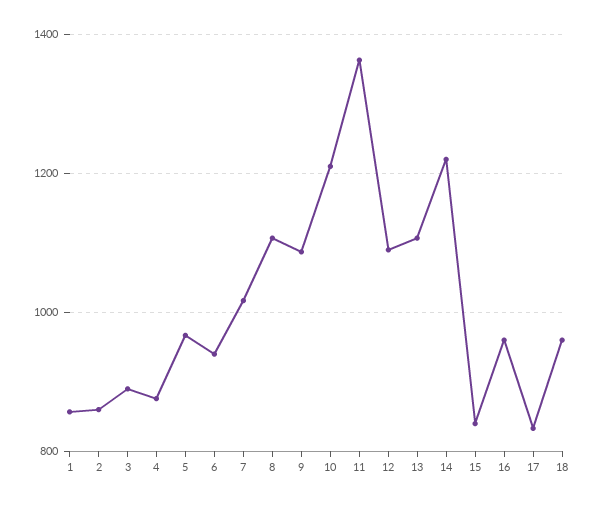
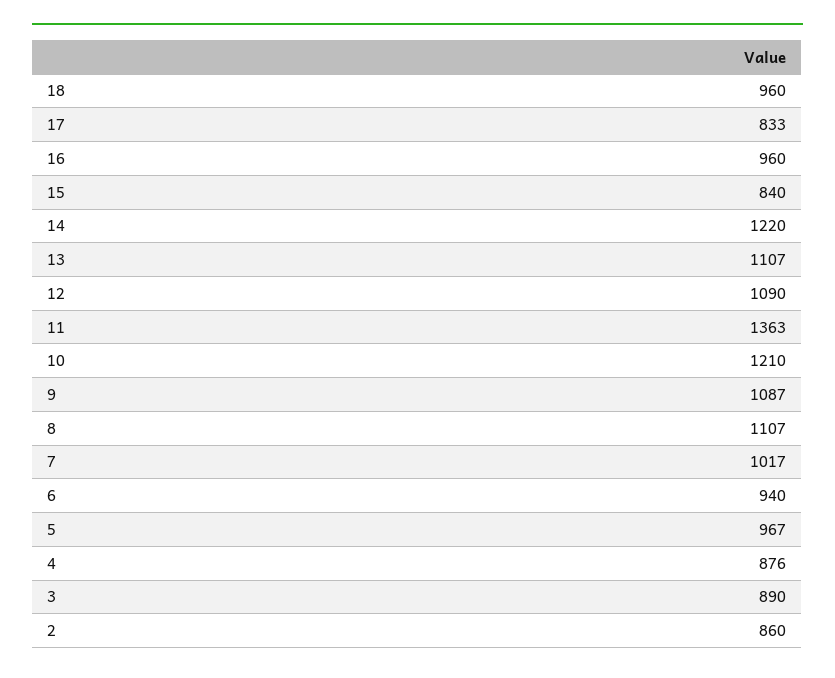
1: 860 -> none

